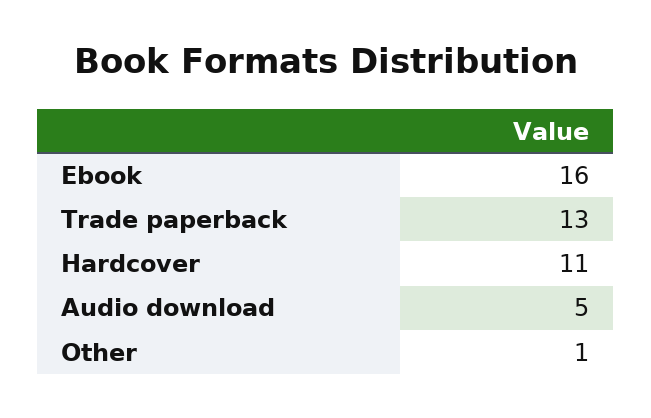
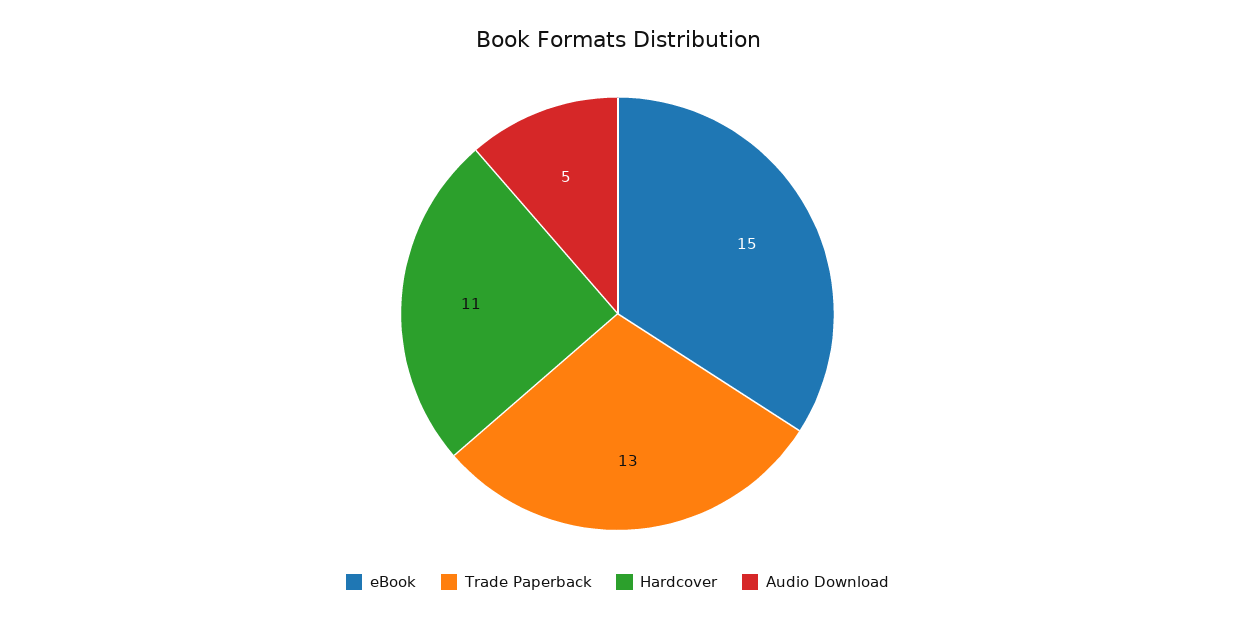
Ebook: 16 -> 15
Other: 1 -> none

